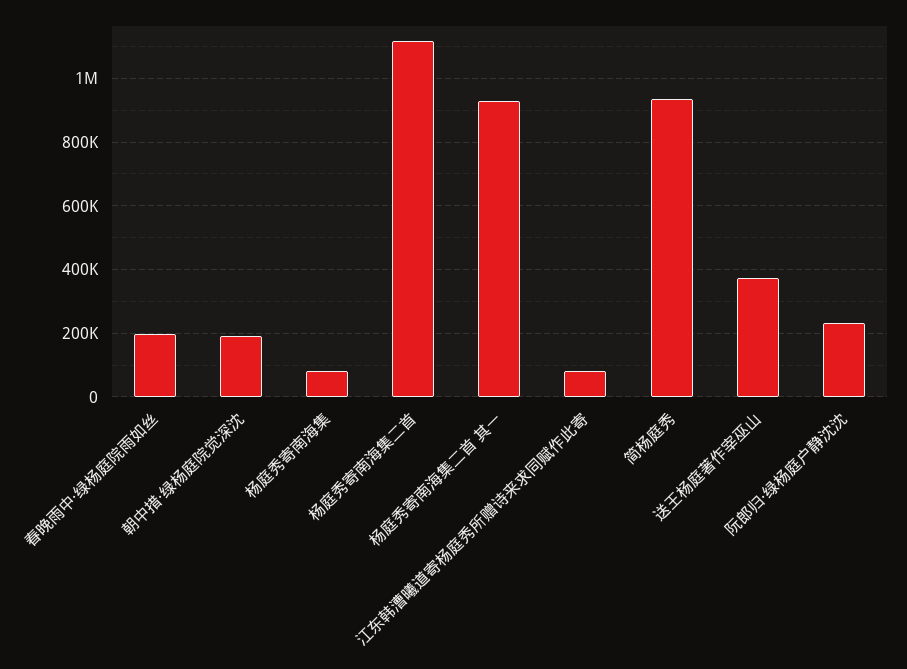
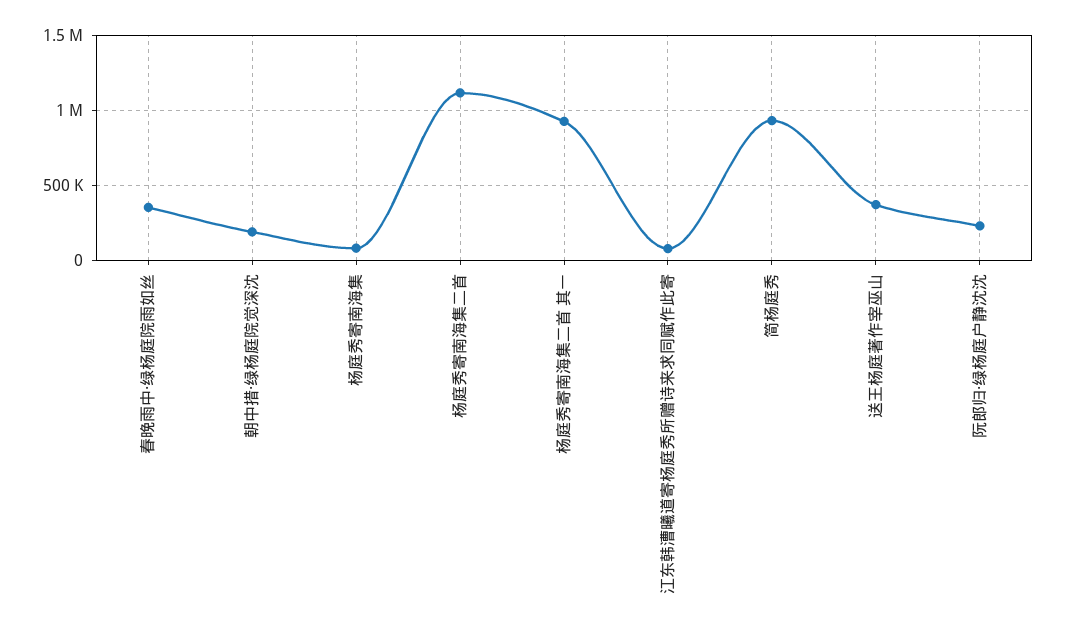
春晚雨中·绿杨庭院雨如丝: 200000 -> 350000

